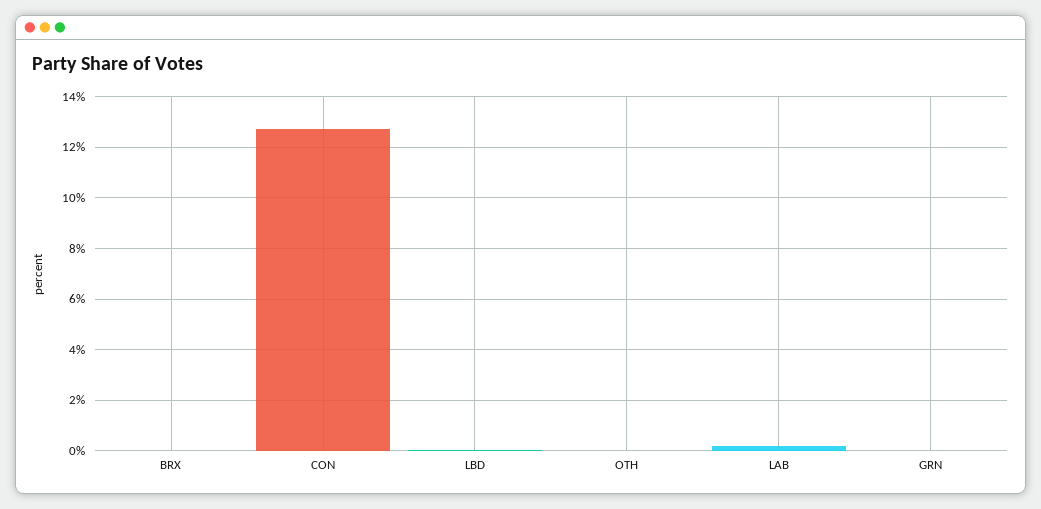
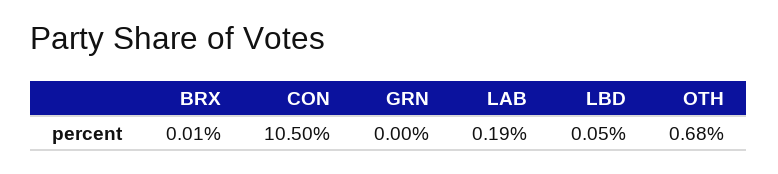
CON: 12.75 -> 10.5
OTH: 0 -> 0.68

